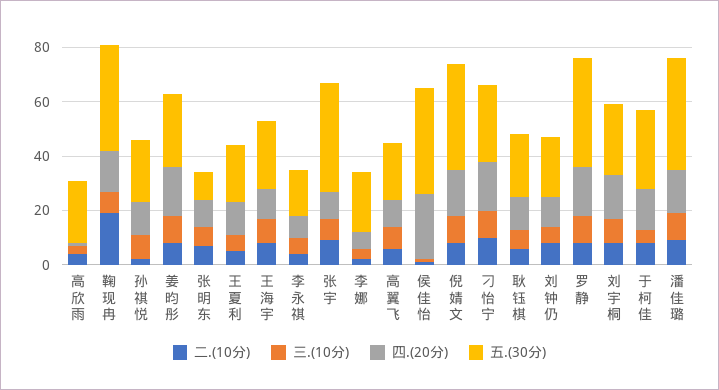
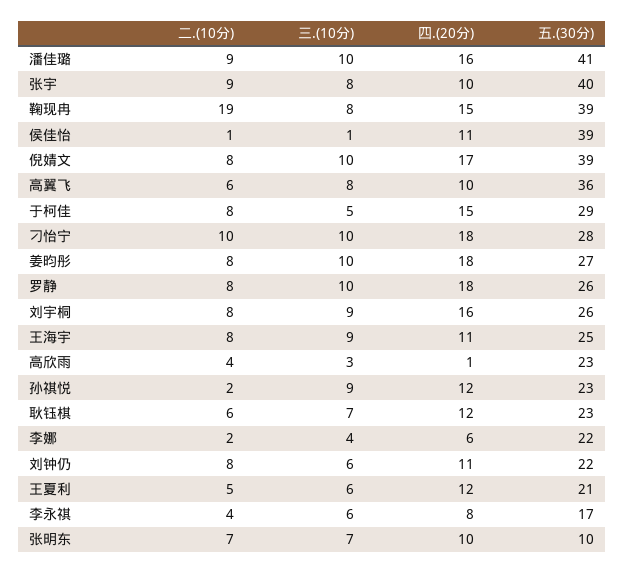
五.(30分), 高翼飞: 20 -> 36
四.(20分), 侯佳怡: 25 -> 11
五.(30分), 罗静: 40 -> 26

